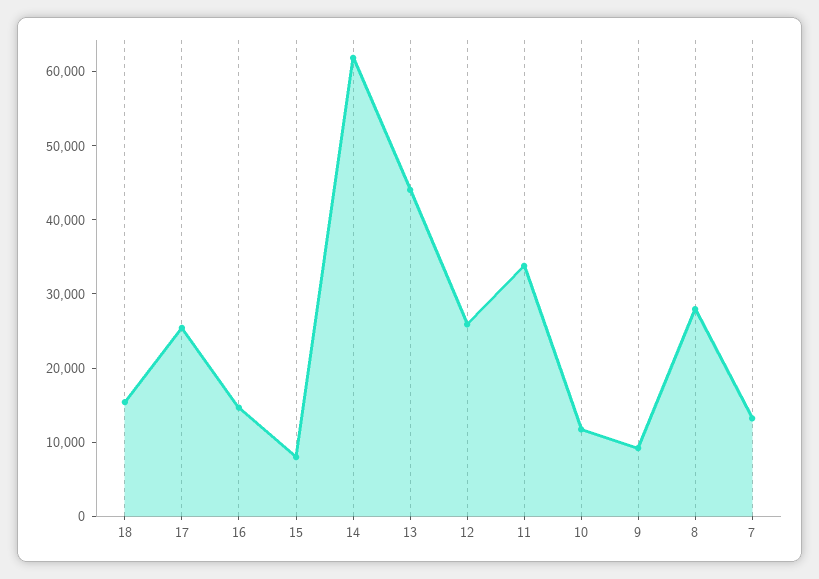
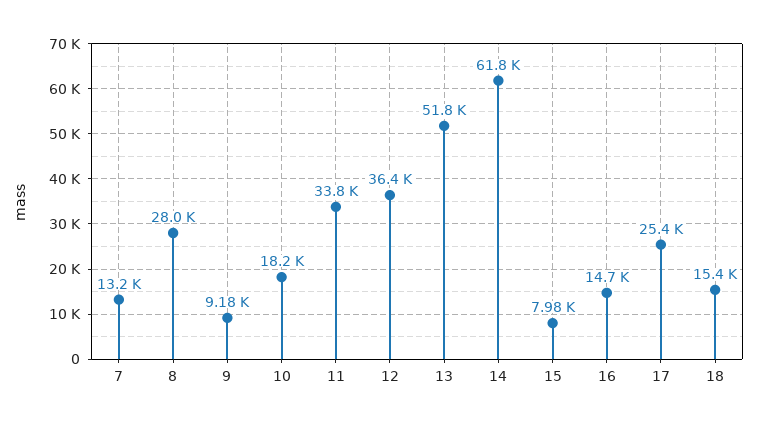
13: 44000 -> 51800
12: 26000 -> 36400
10: 12000 -> 18200

